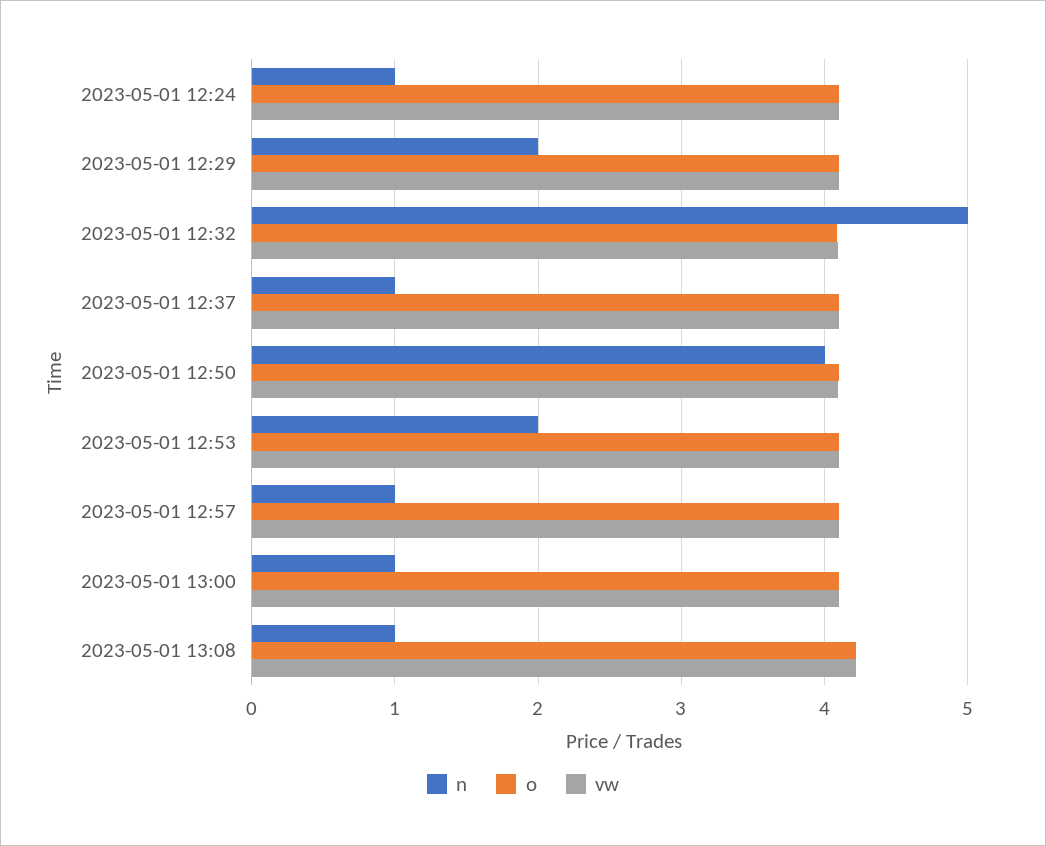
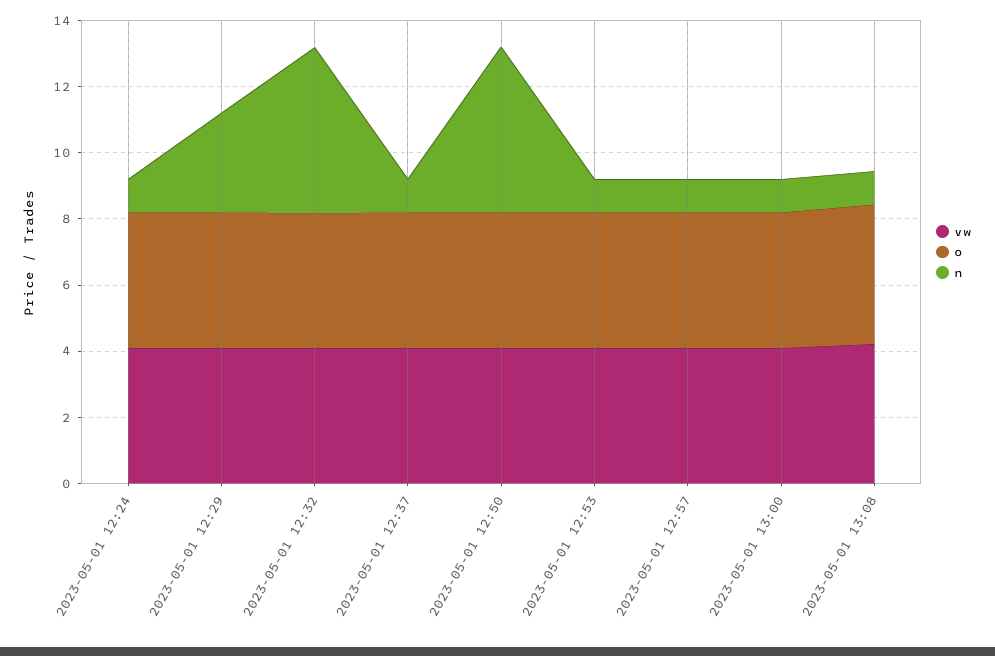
n, 2023-05-01 12:29: 2 -> 3
n, 2023-05-01 12:50: 4 -> 5
n, 2023-05-01 12:53: 2 -> 1

